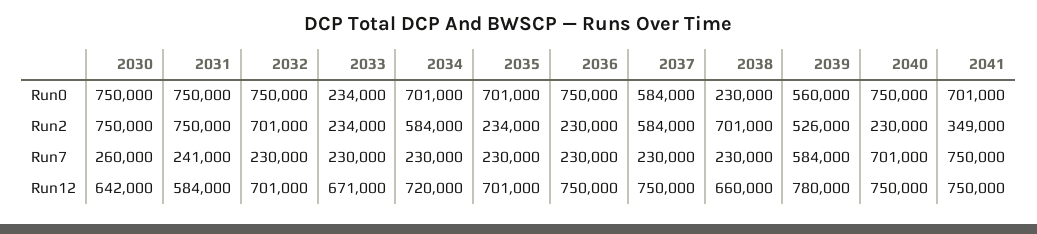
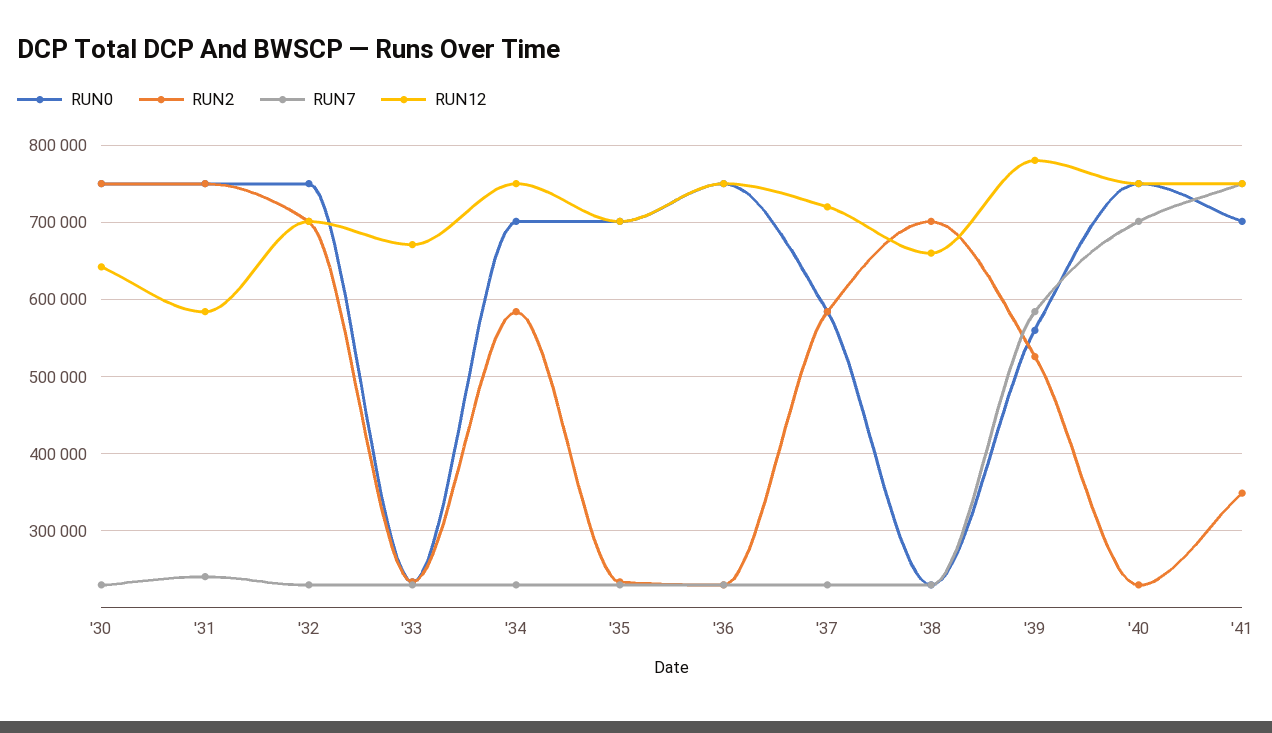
Run7, 2030: 260000 -> 230000
Run12, 2034: 720000 -> 750000
Run12, 2037: 750000 -> 720000

